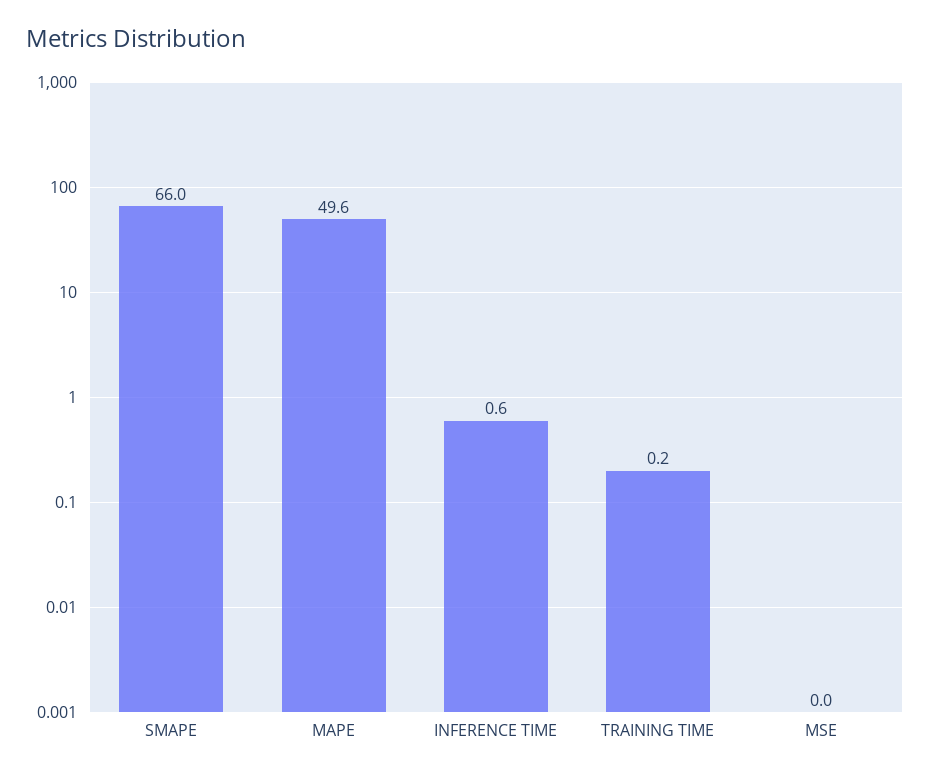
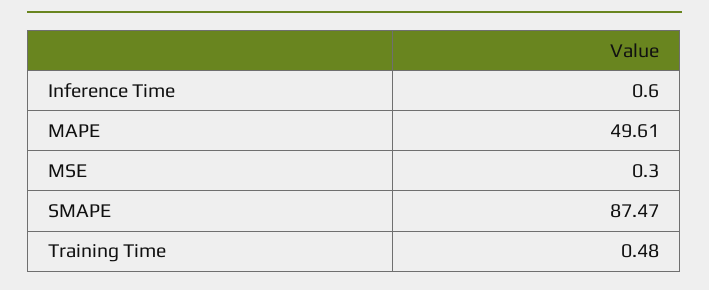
SMAPE: 66 -> 87.47
TRAINING TIME: 0.2 -> 0.48
MSE: 0 -> 0.3

